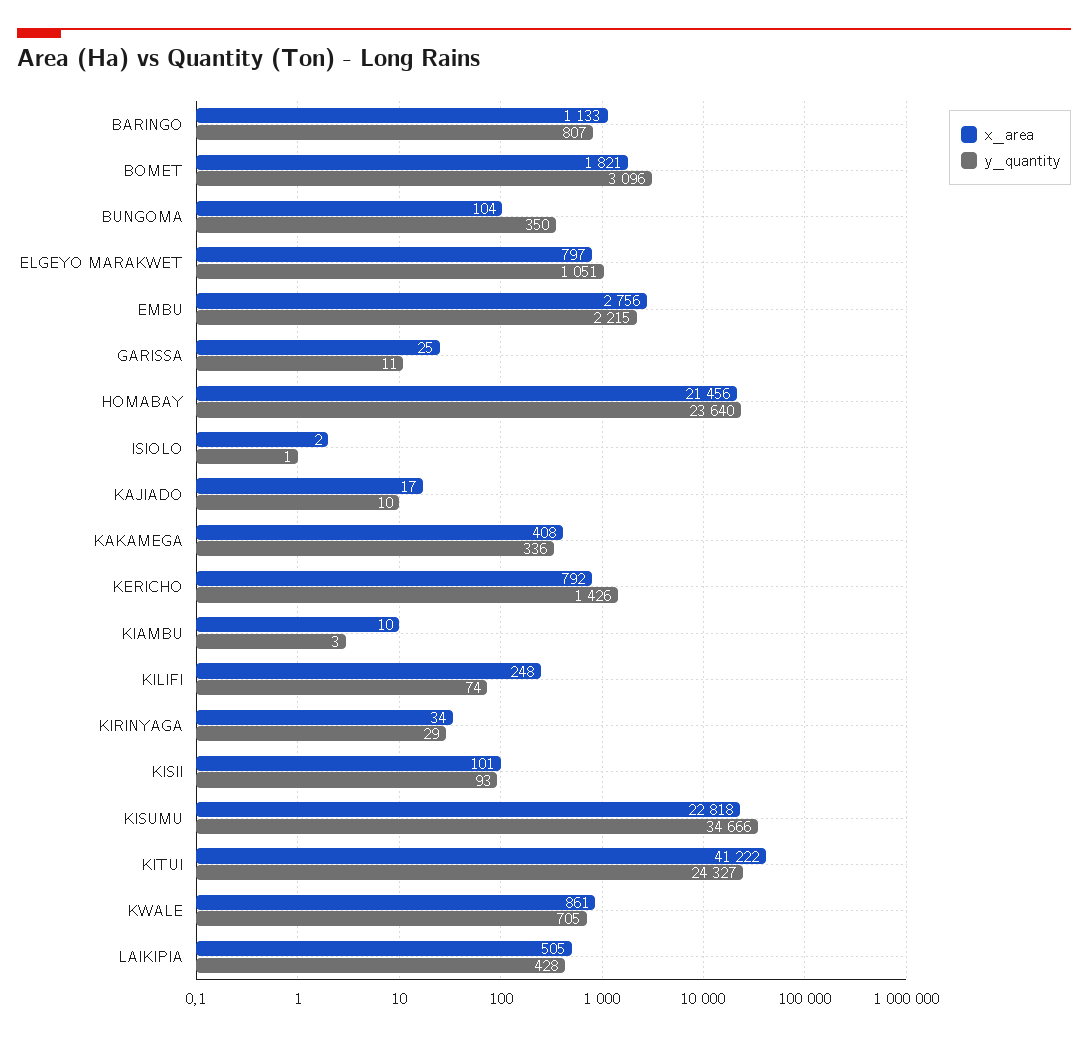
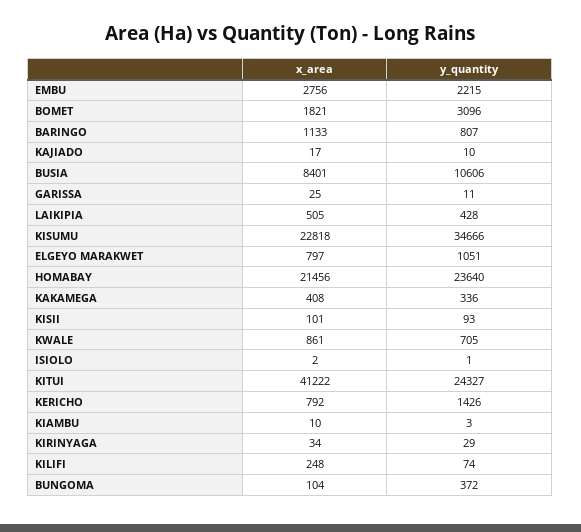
y_quantity, BUNGOMA: 350 -> 372
x_area, BUSIA: none -> 8401
y_quantity, BUSIA: none -> 10606

